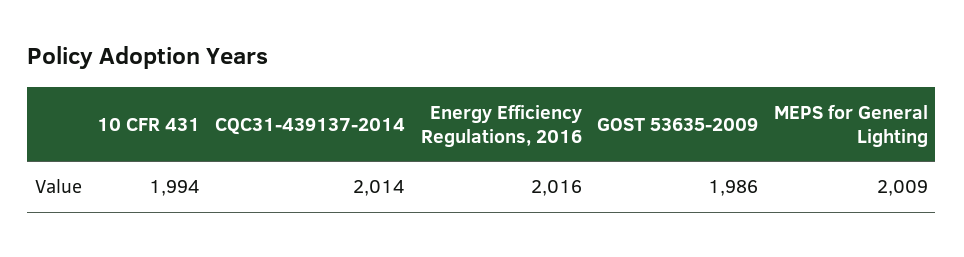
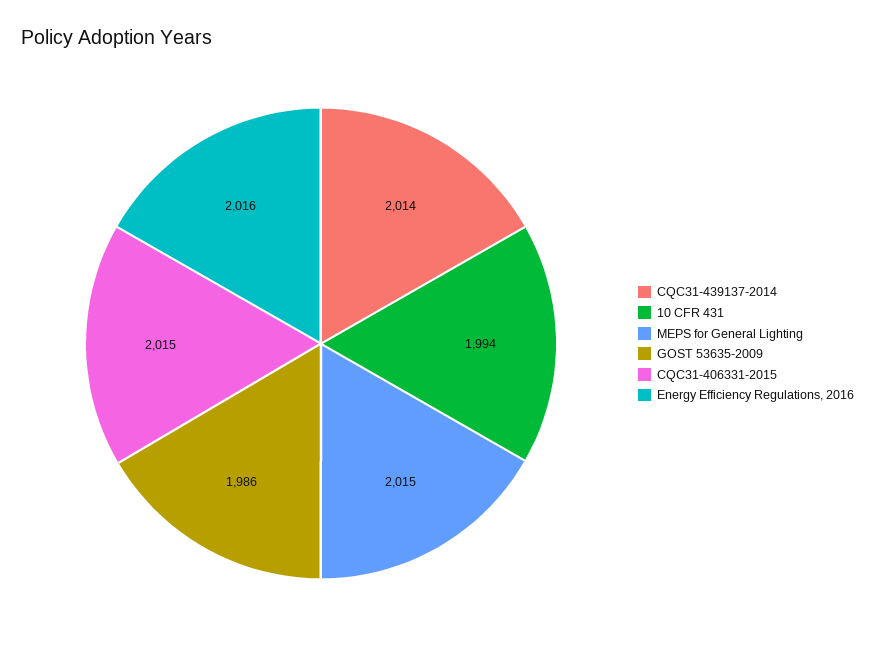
MEPS for General Lighting: 2009 -> 2015
CQC31-406331-2015: none -> 2015

